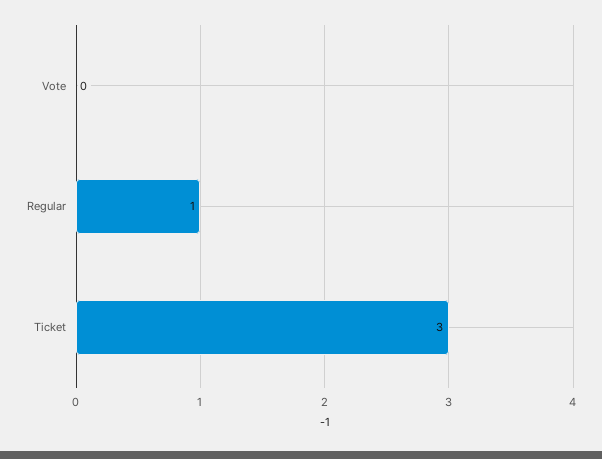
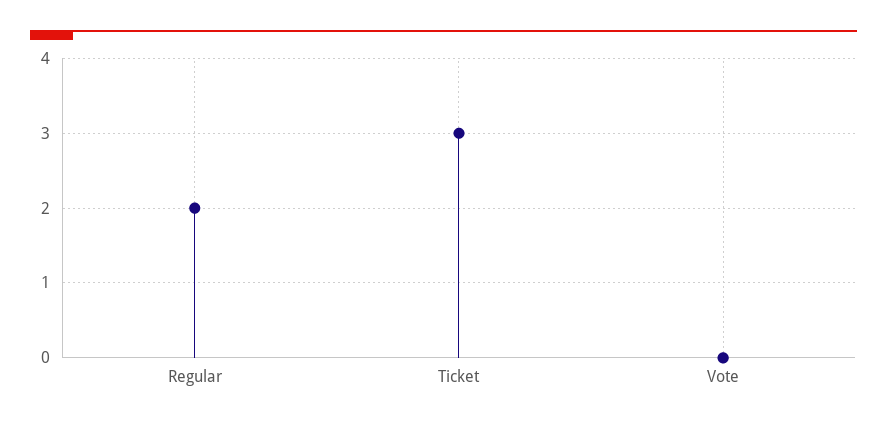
Regular: 1 -> 2

